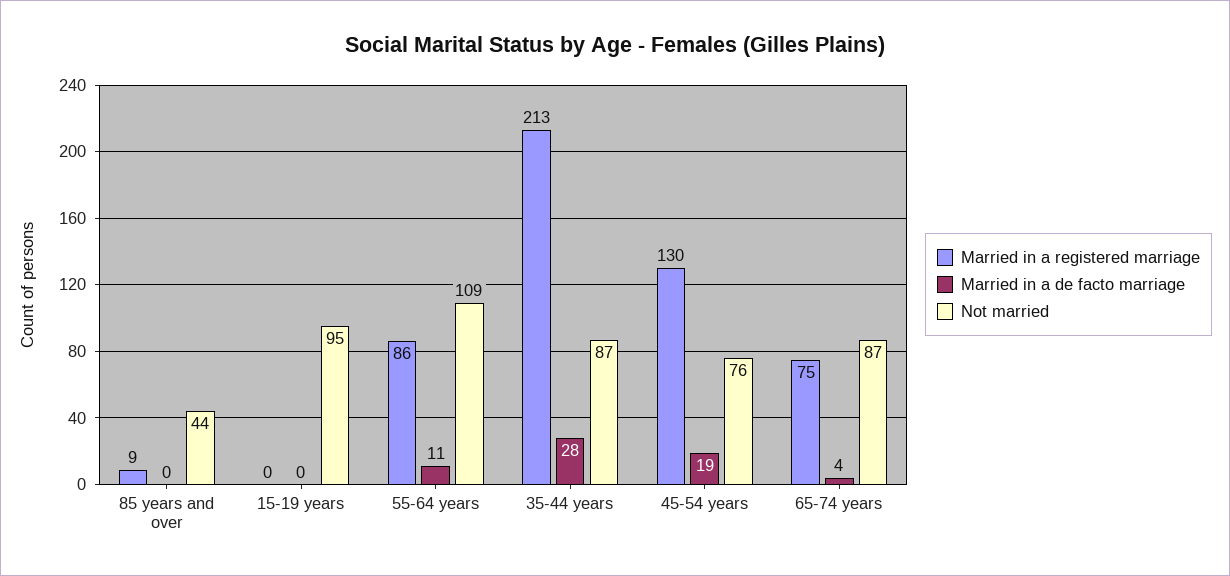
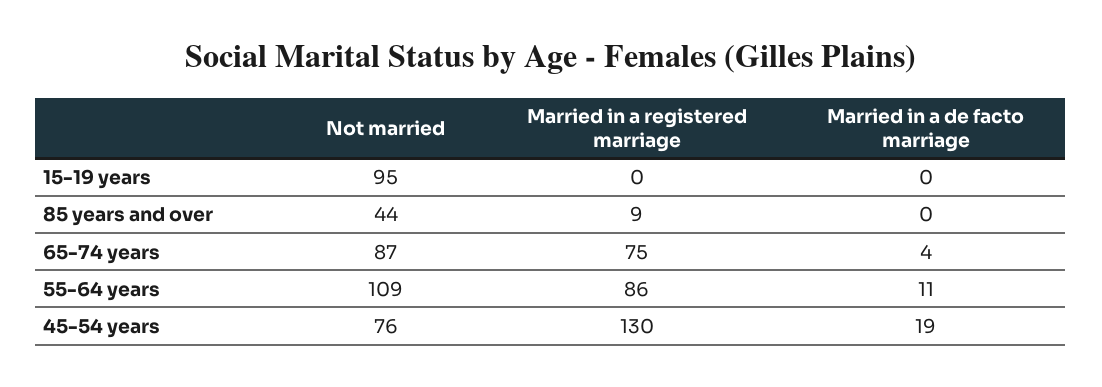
Married in a registered marriage, 35-44 years: 213 -> none
Married in a de facto marriage, 35-44 years: 28 -> none
Not married, 35-44 years: 87 -> none

